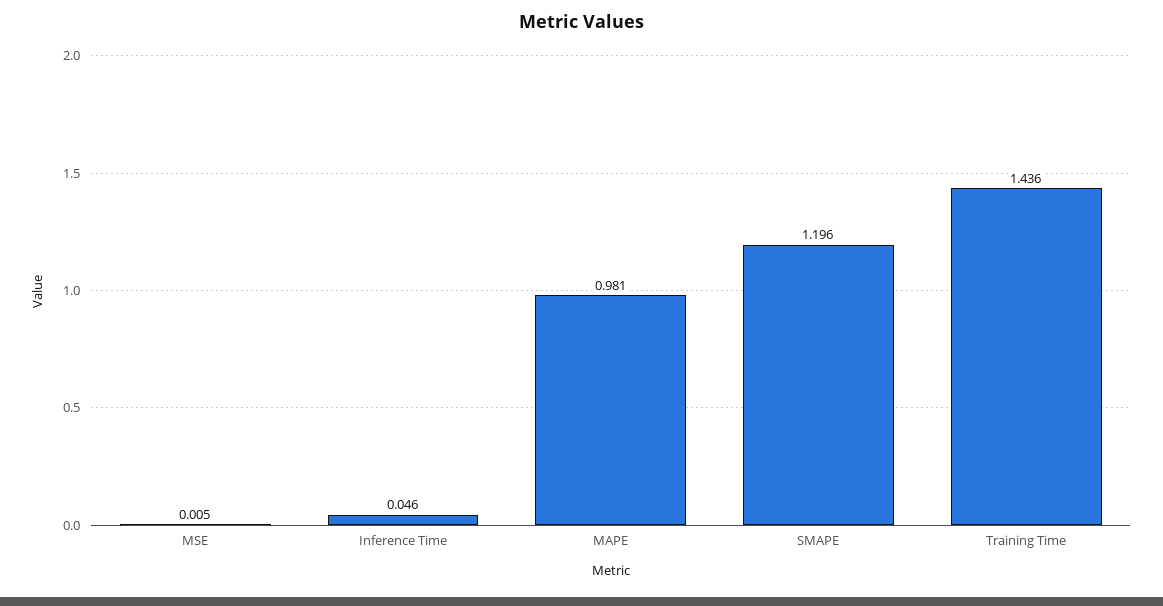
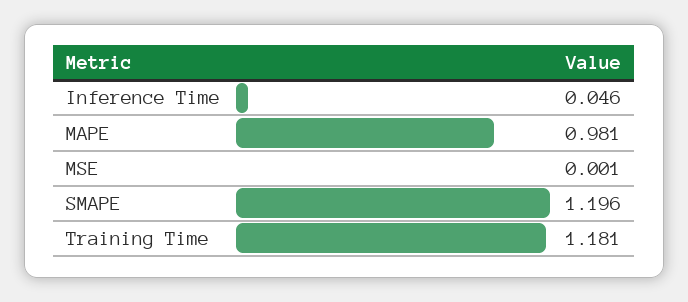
MSE: 0.005 -> 0.001
Training Time: 1.436 -> 1.181

